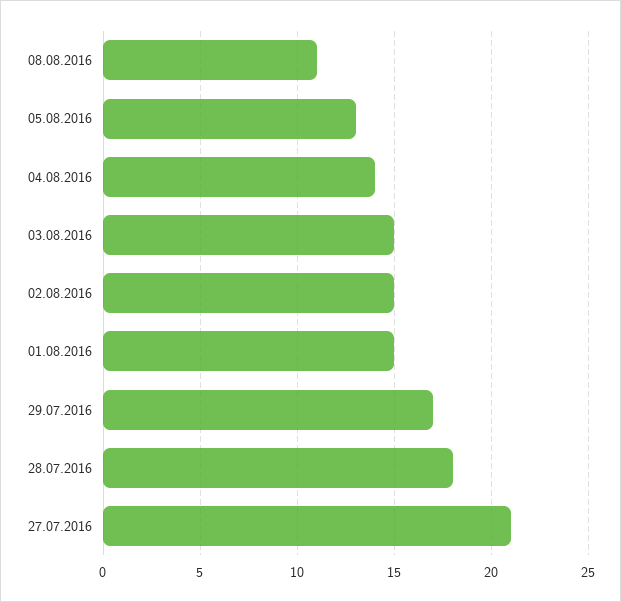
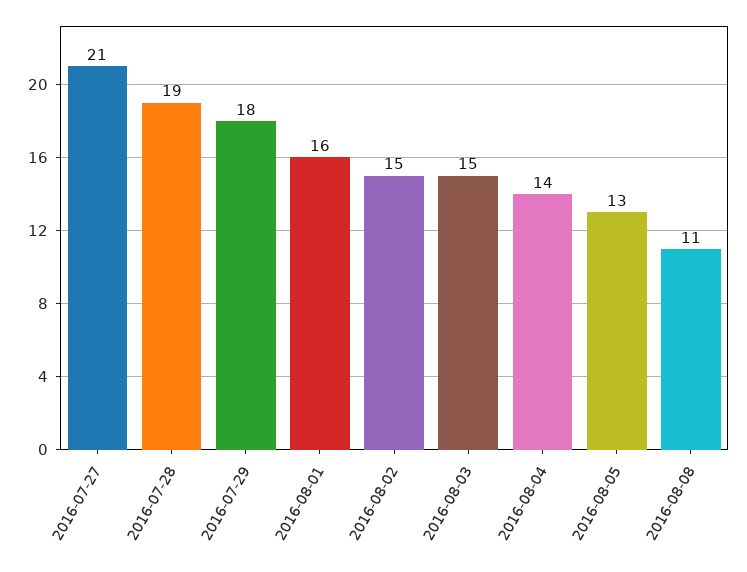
01.08.2016: 15 -> 16
29.07.2016: 17 -> 18
28.07.2016: 18 -> 19

